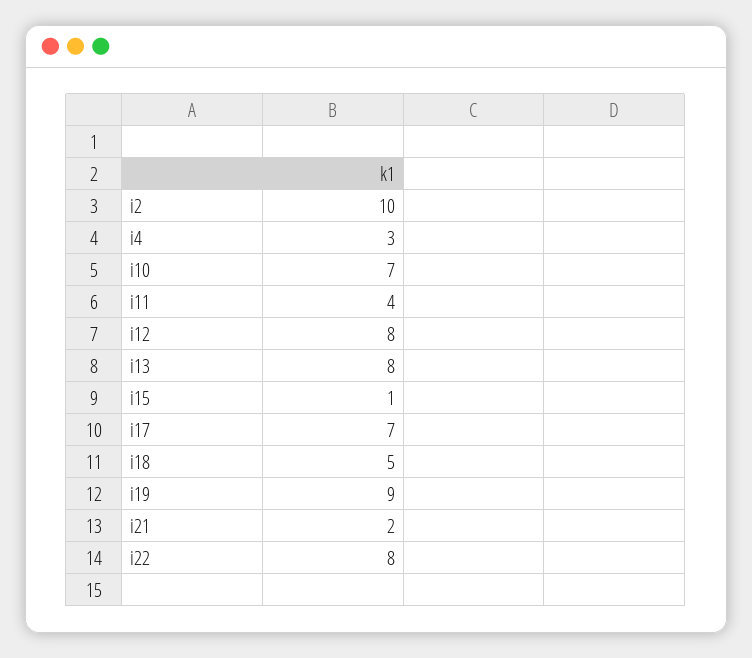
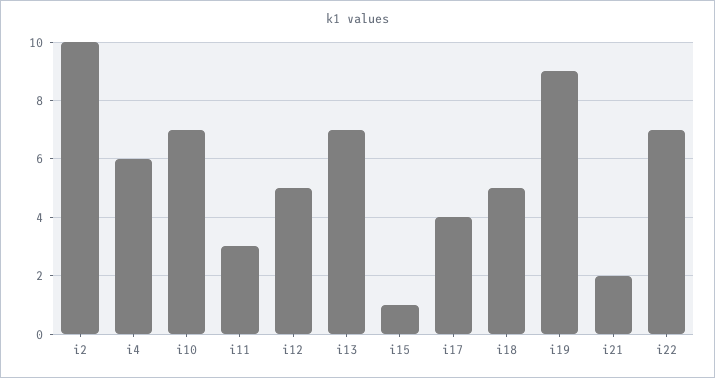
i4: 3 -> 6
i11: 4 -> 3
i12: 8 -> 5
i13: 8 -> 7
i17: 7 -> 4
i22: 8 -> 7

